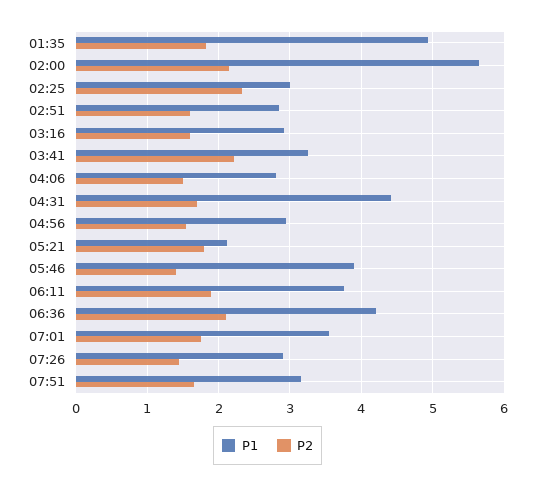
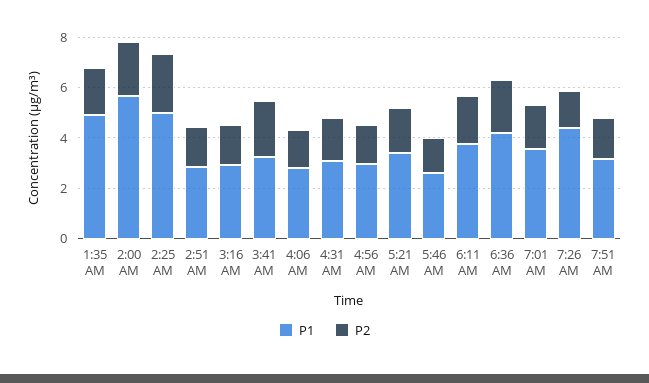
P1, 02:25: 3 -> 5
P1, 04:31: 4.4 -> 3
P1, 05:21: 2.1 -> 3.5
P1, 05:46: 3.9 -> 2.5
P1, 07:26: 2.9 -> 4.5

